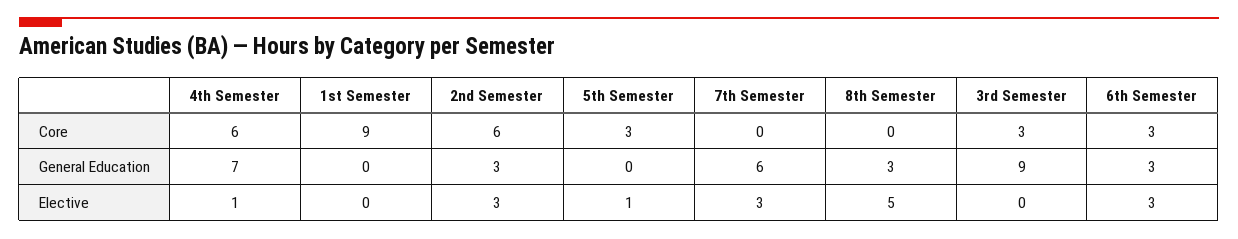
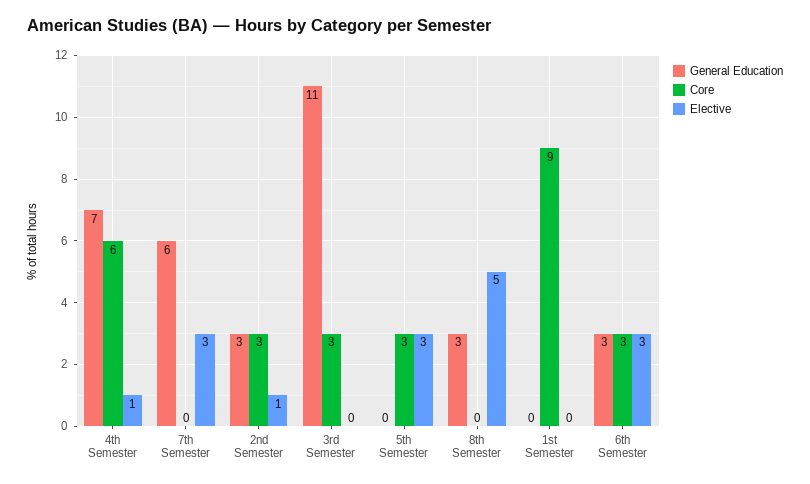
Core, 2nd Semester: 6 -> 3
General Education, 3rd Semester: 9 -> 11
Elective, 2nd Semester: 3 -> 1
Elective, 5th Semester: 1 -> 3

